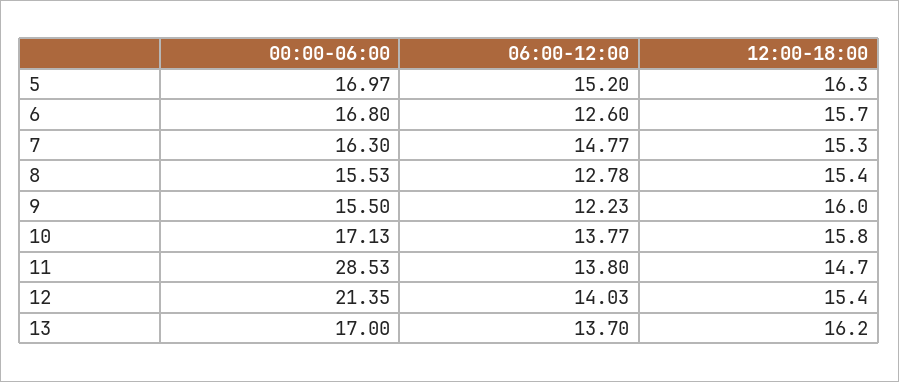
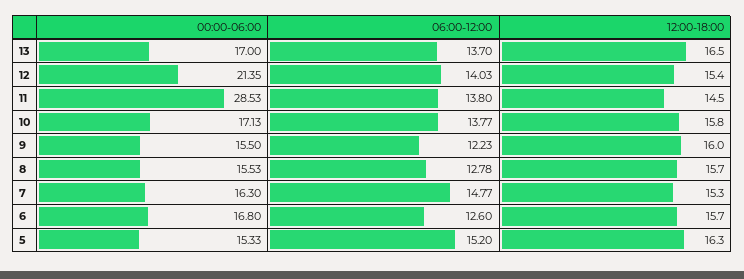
00:00-06:00, 5: 16.97 -> 15.33
12:00-18:00, 8: 15.4 -> 15.7
12:00-18:00, 11: 14.7 -> 14.5
12:00-18:00, 13: 16.2 -> 16.5

